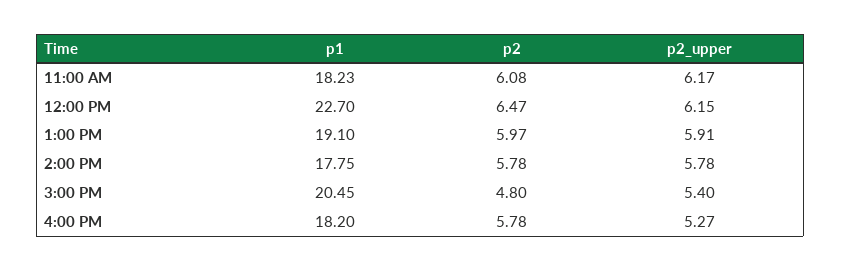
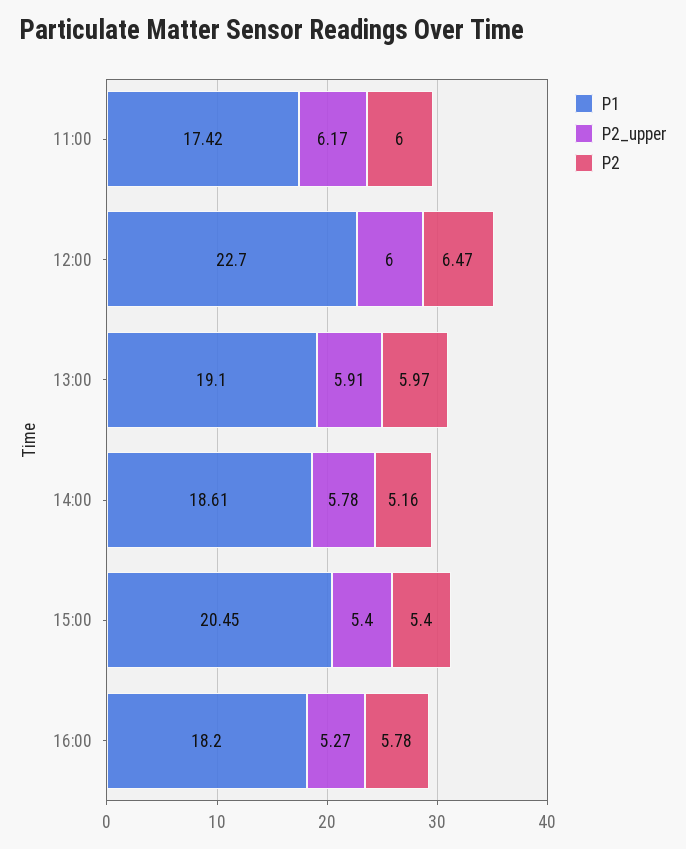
p1, 11:00 AM: 18.23 -> 17.42
p2, 11:00 AM: 6.08 -> 6
p2_upper, 12:00 PM: 6.15 -> 6
p1, 2:00 PM: 17.75 -> 18.61
p2, 2:00 PM: 5.78 -> 5.16
p2, 3:00 PM: 4.8 -> 5.4

